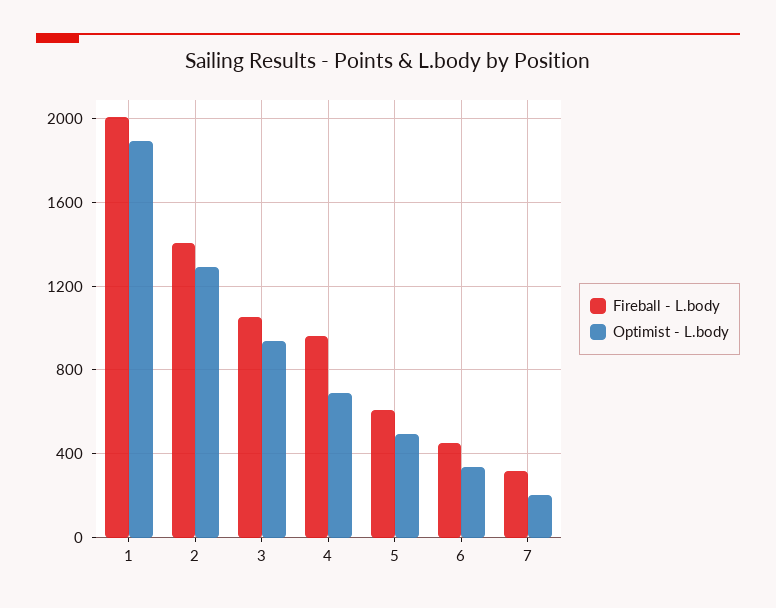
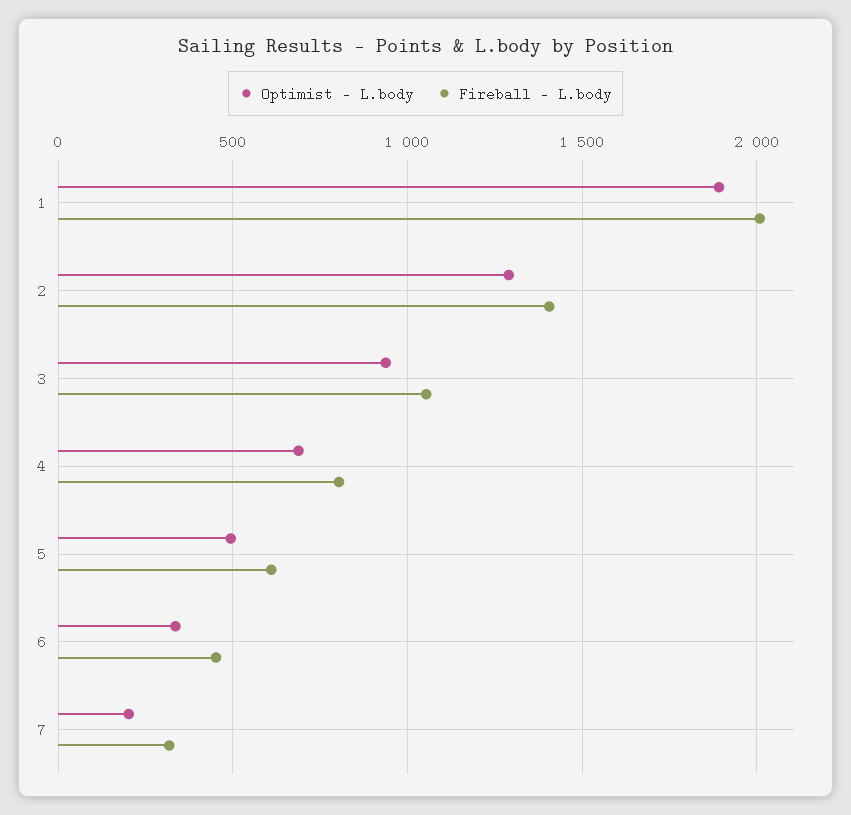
Fireball - L.body, 4: 950 -> 800

